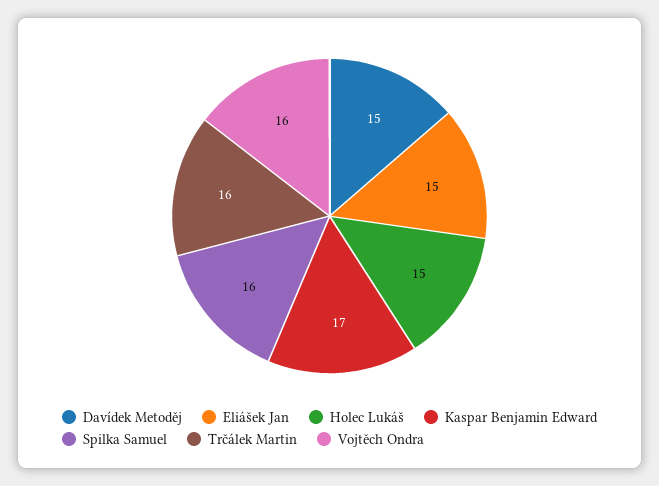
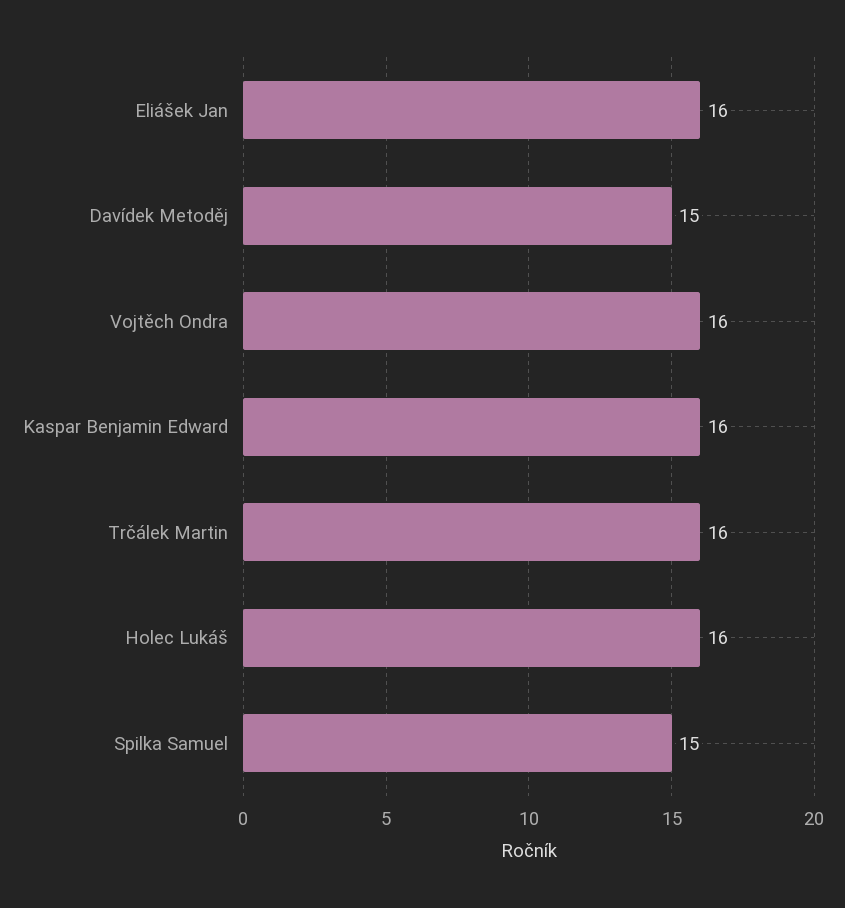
Eliášek Jan: 15 -> 16
Holec Lukáš: 15 -> 16
Kaspar Benjamin Edward: 17 -> 16
Spilka Samuel: 16 -> 15

